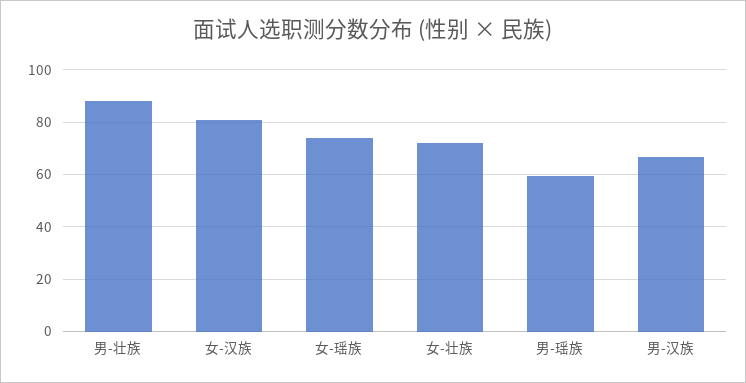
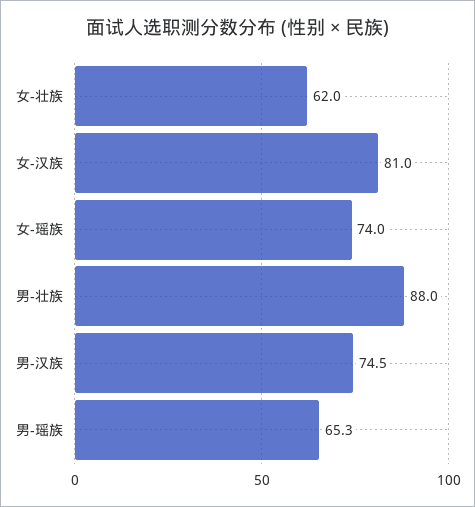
女-壮族: 72.5 -> 62
男-瑶族: 60 -> 65.3
男-汉族: 67.5 -> 74.5

